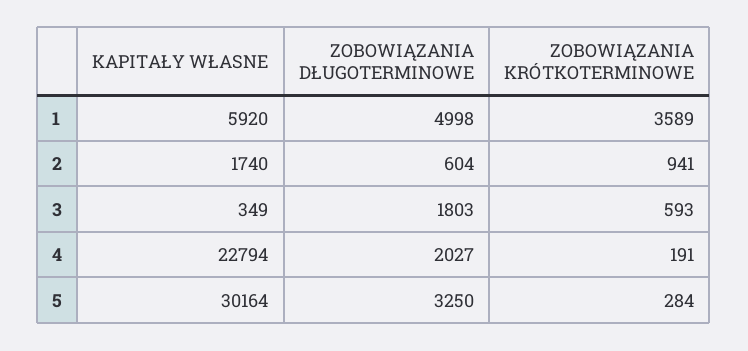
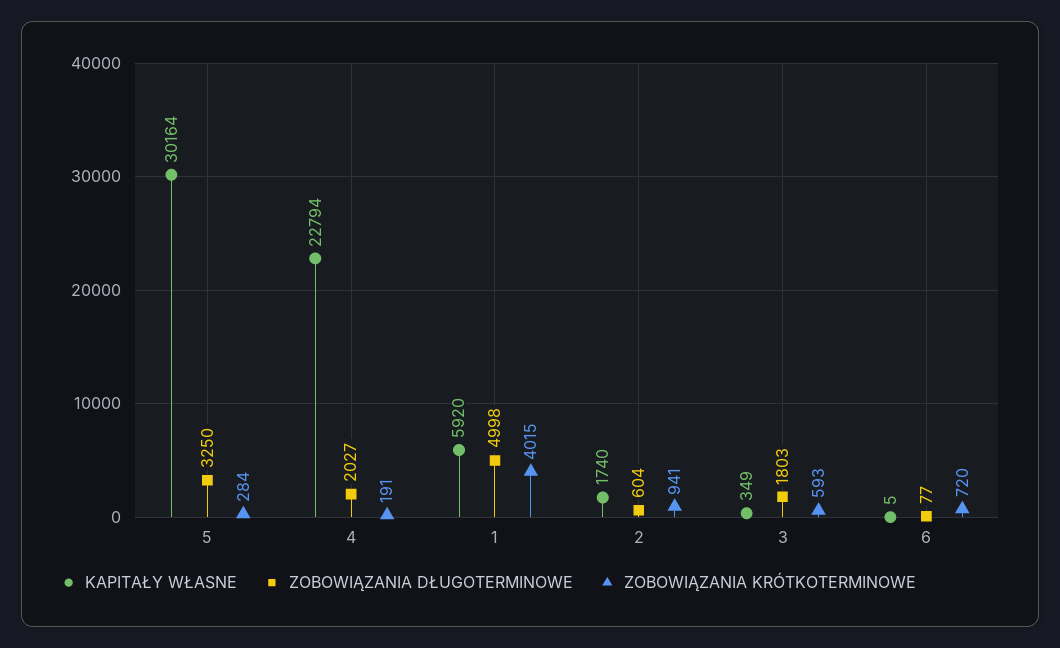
ZOBOWIĄZANIA KRÓTKOTERMINOWE, 1: 3589 -> 4015
KAPITAŁY WŁASNE, 6: none -> 5
ZOBOWIĄZANIA DŁUGOTERMINOWE, 6: none -> 77
ZOBOWIĄZANIA KRÓTKOTERMINOWE, 6: none -> 720

